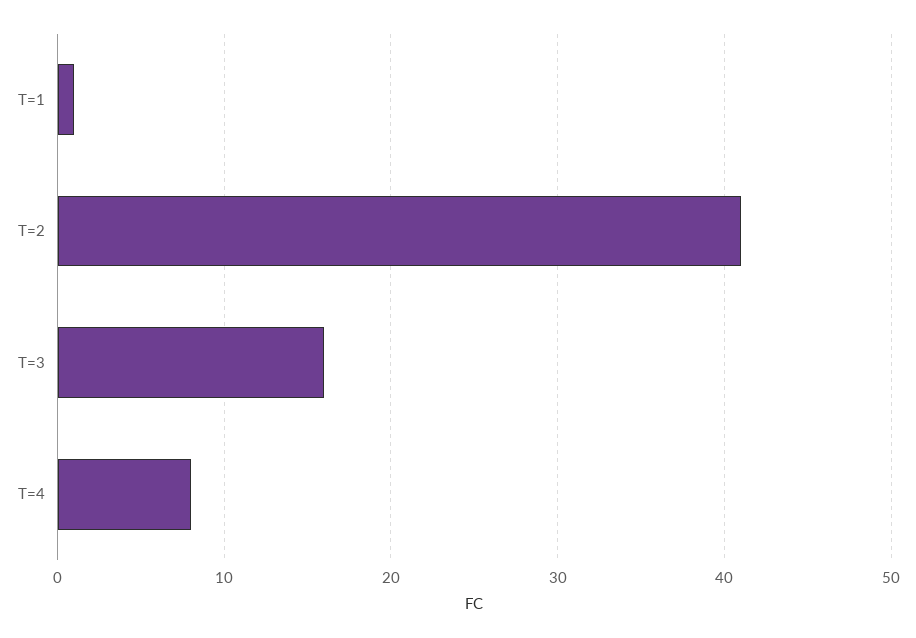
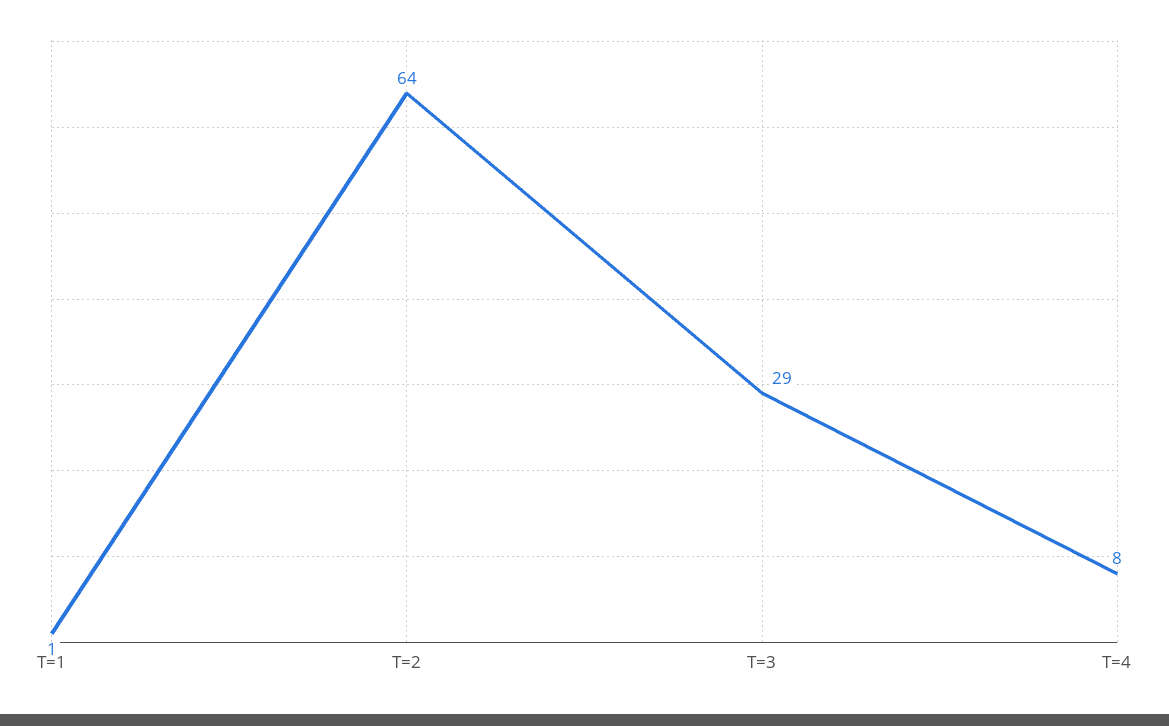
T=2: 41 -> 64
T=3: 16 -> 29

